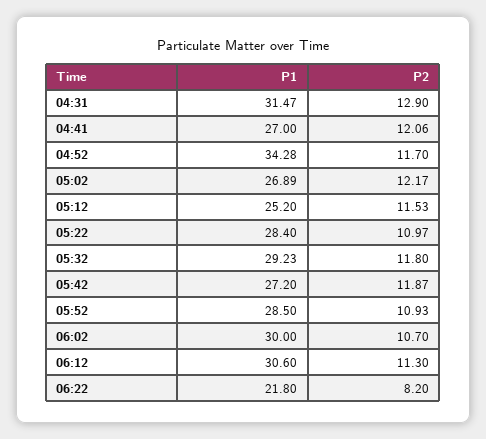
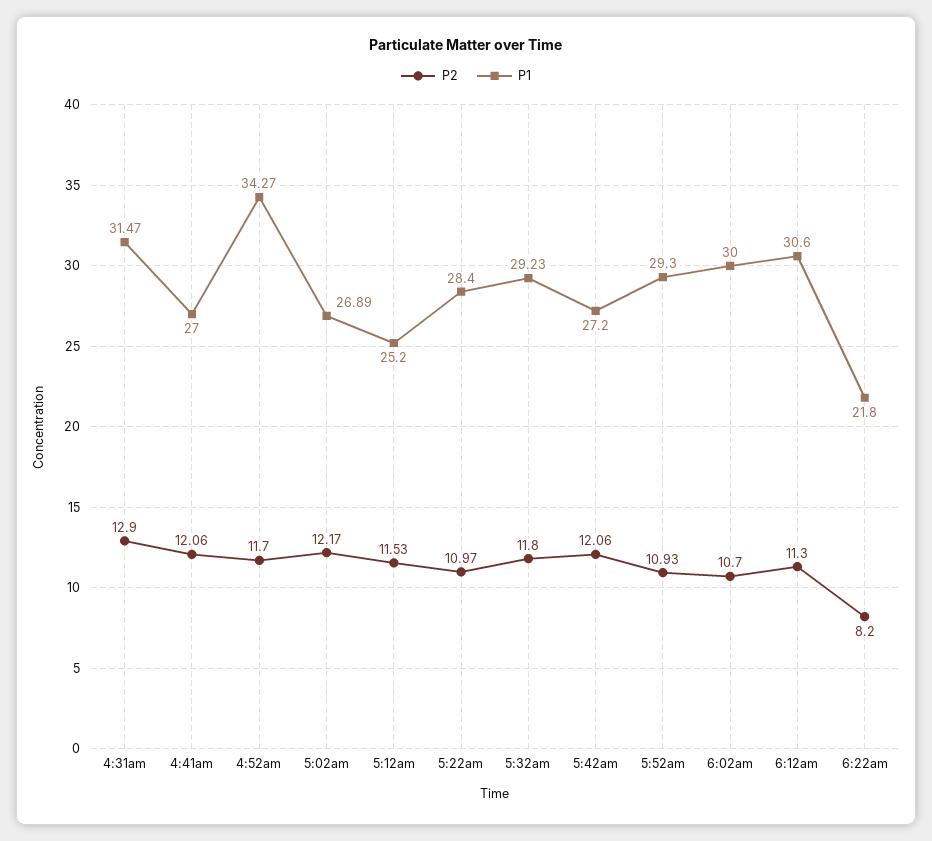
P1, 04:52: 34.28 -> 34.27
P2, 05:42: 11.87 -> 12.06
P1, 05:52: 28.5 -> 29.3

